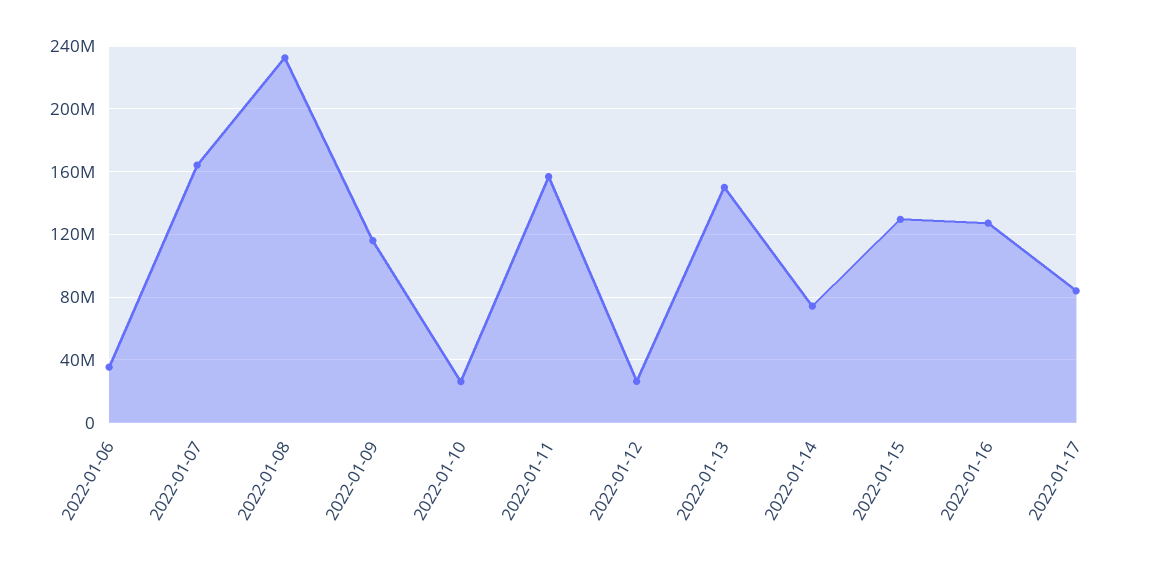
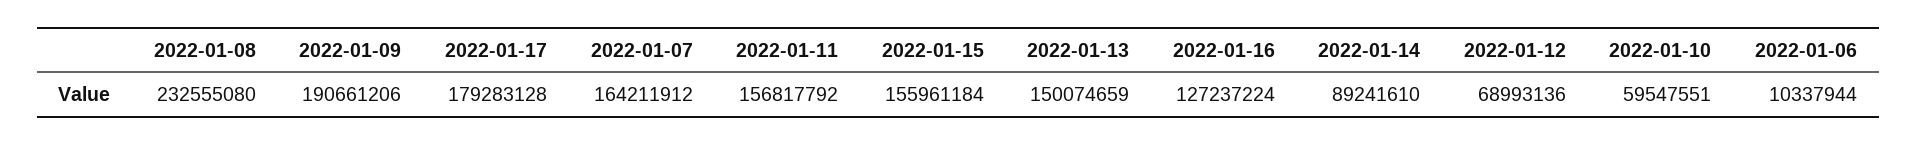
2022-01-06: 35000000 -> 10337944
2022-01-09: 115000000 -> 190661206
2022-01-10: 25000000 -> 59547551
2022-01-12: 25000000 -> 68993136
2022-01-14: 75000000 -> 89241610
2022-01-15: 130000000 -> 155961184
2022-01-17: 85000000 -> 179283128

